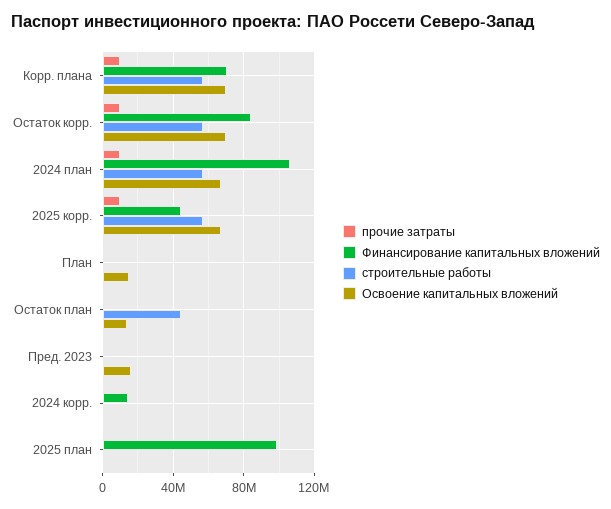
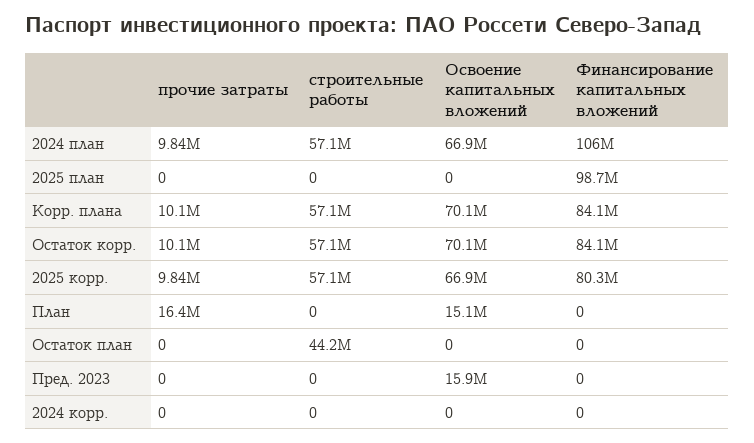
Финансирование капитальных вложений, Корр. плана: 70000000 -> 84100000
Финансирование капитальных вложений, 2025 корр.: 45000000 -> 80300000
прочие затраты, План: 0 -> 16400000
Освоение капитальных вложений, Остаток план: 15000000 -> 0
Финансирование капитальных вложений, 2024 корр.: 15000000 -> 0

